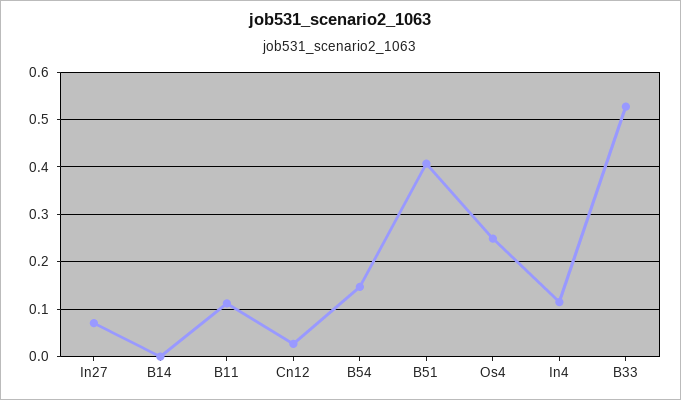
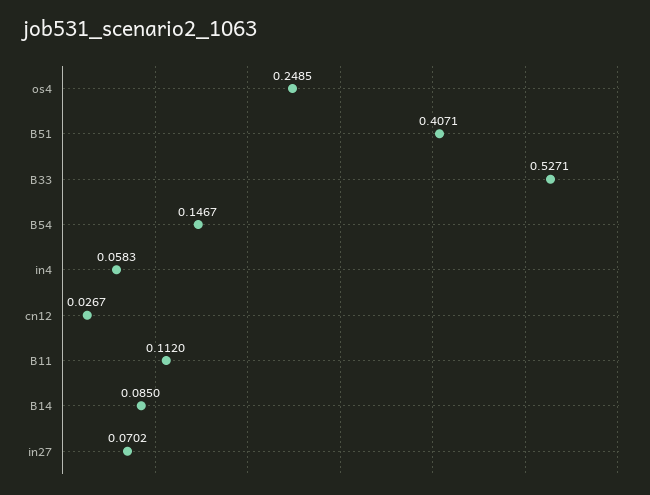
B14: 0 -> 0.085
In4: 0.12 -> 0.0583

